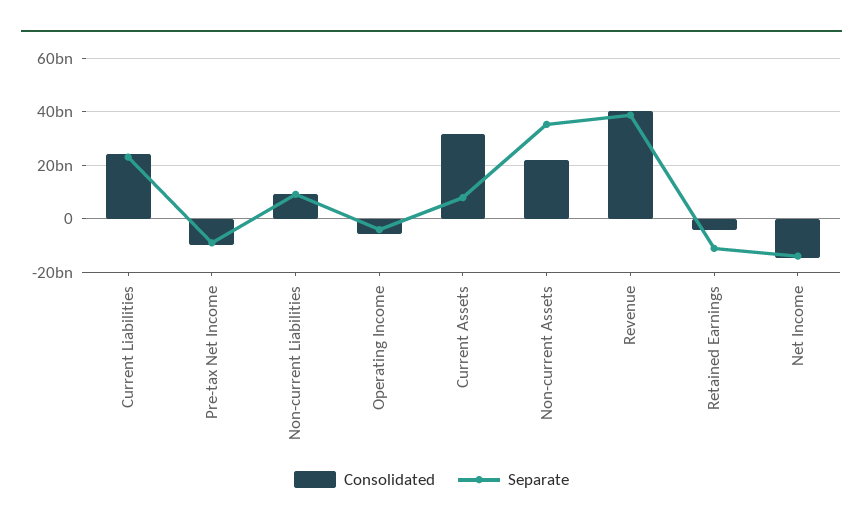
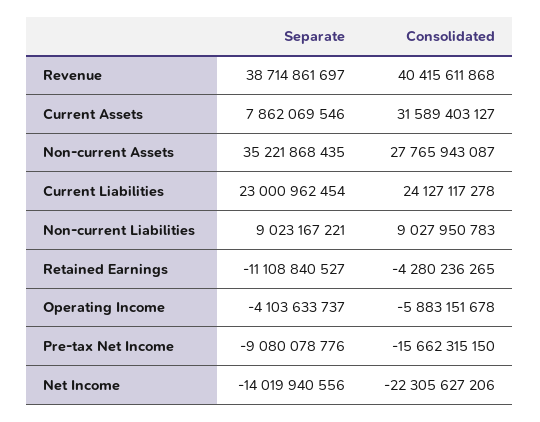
Consolidated, Pre-tax Net Income: -10000000000 -> -15662315150
Consolidated, Non-current Assets: 22500000000 -> 27765943087
Consolidated, Net Income: -15000000000 -> -22305627206

